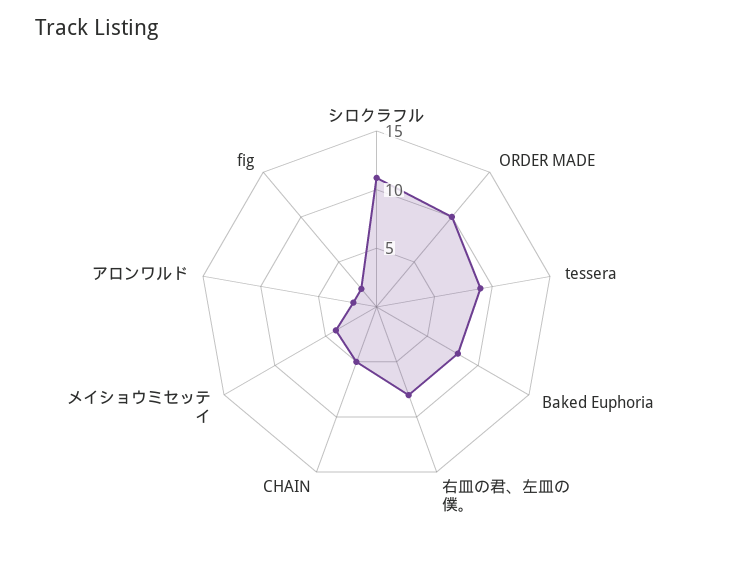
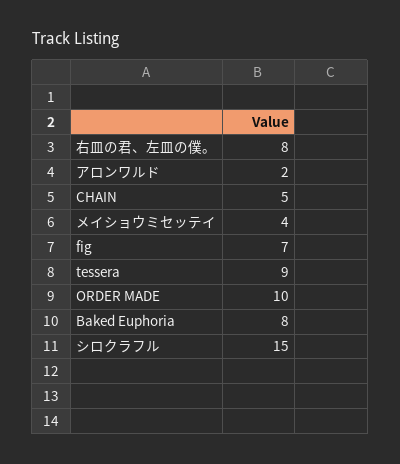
シロクラフル: 11 -> 15
fig: 2 -> 7

